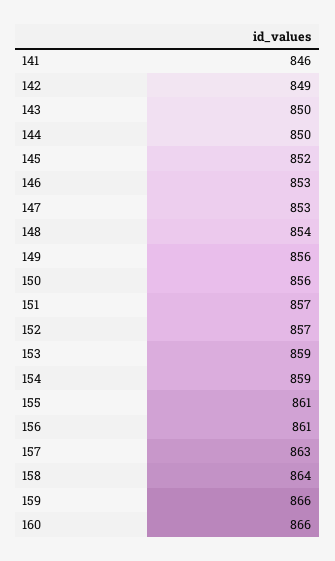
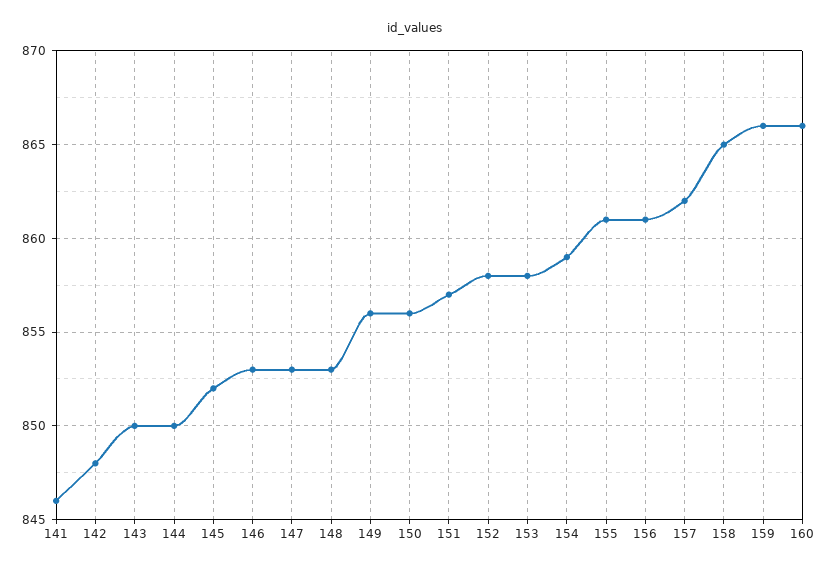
142: 849 -> 848
148: 854 -> 853
152: 857 -> 858
153: 859 -> 858
157: 863 -> 862
158: 864 -> 865

